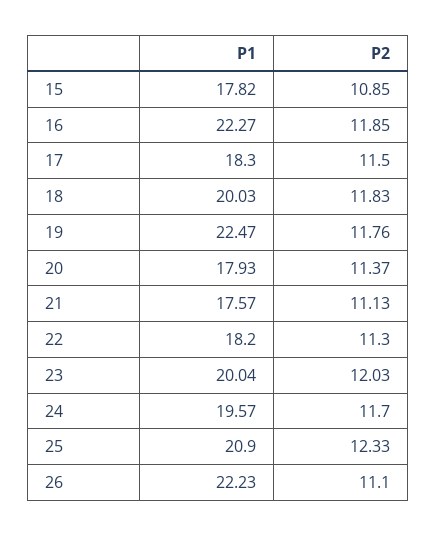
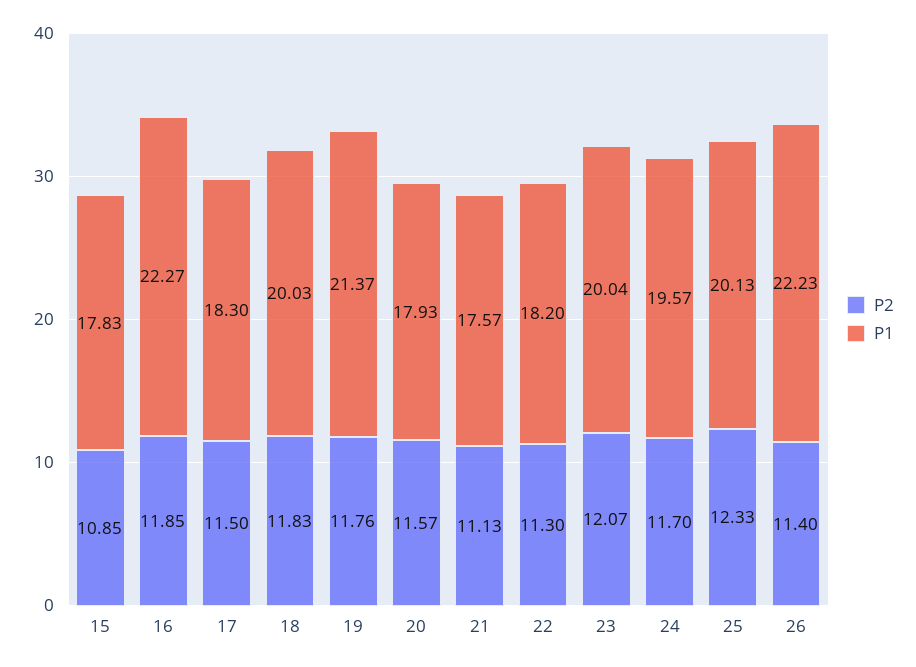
P1, 15: 17.82 -> 17.83
P1, 19: 22.47 -> 21.37
P2, 20: 11.37 -> 11.57
P2, 23: 12.03 -> 12.07
P1, 25: 20.9 -> 20.13
P2, 26: 11.1 -> 11.4

